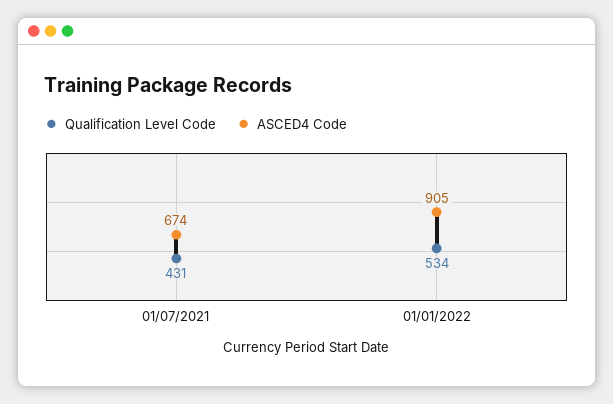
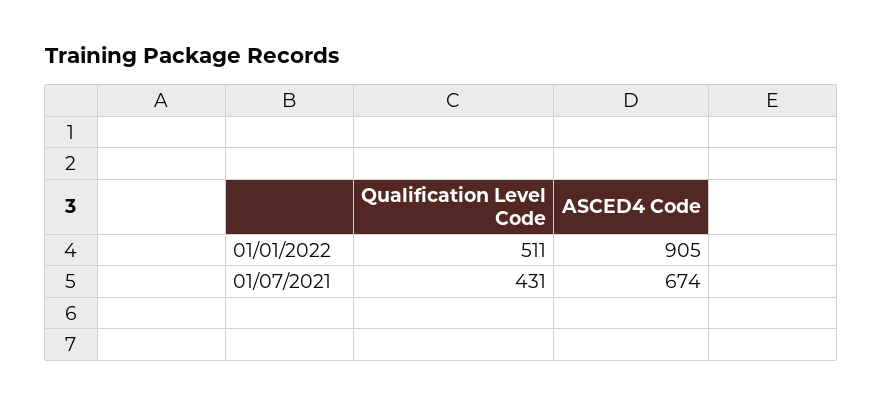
Qualification Level Code, 01/01/2022: 534 -> 511

